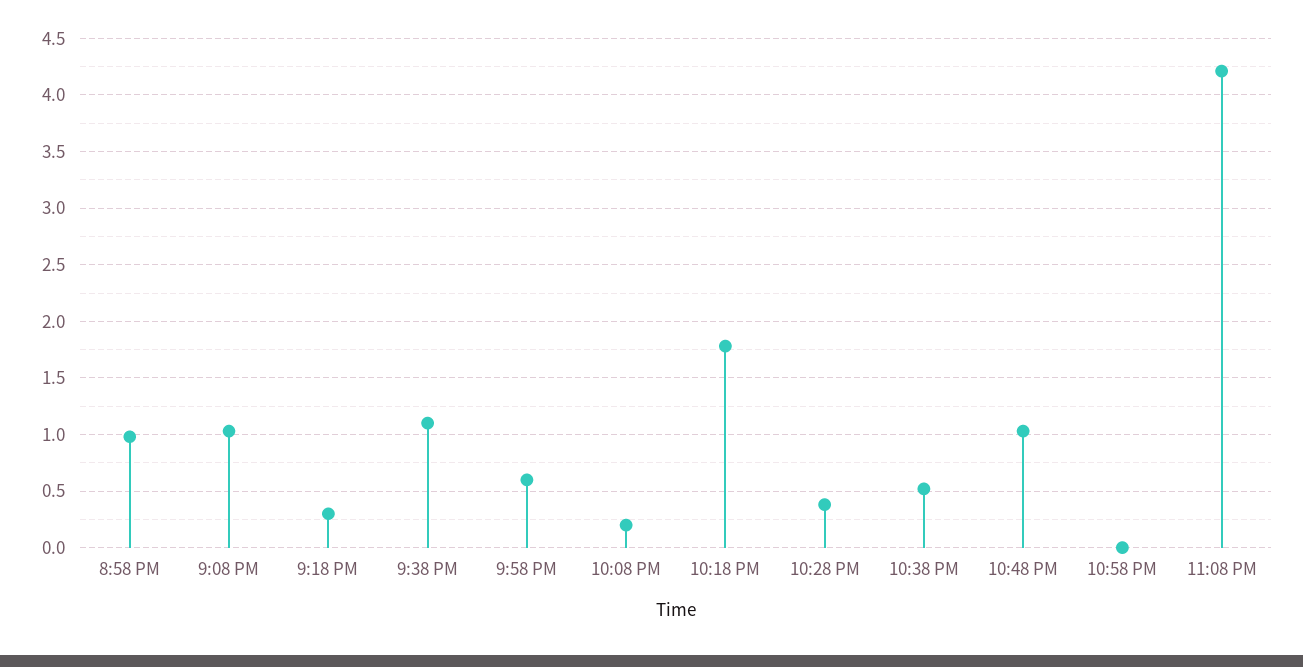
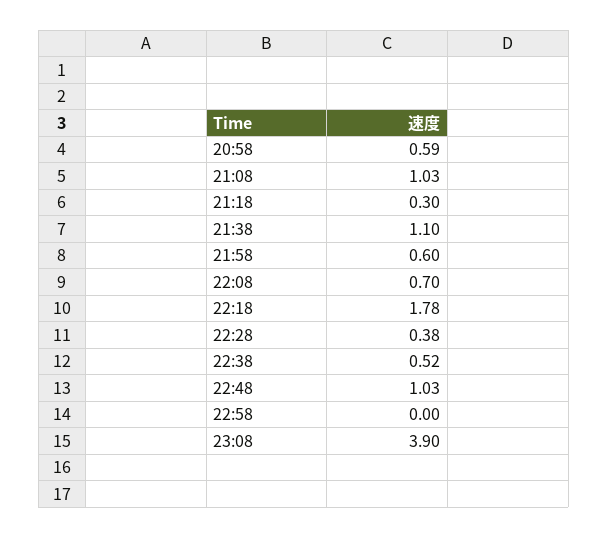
8:58 PM: 1 -> 0.59
10:08 PM: 0.2 -> 0.7
11:08 PM: 4.2 -> 3.9

